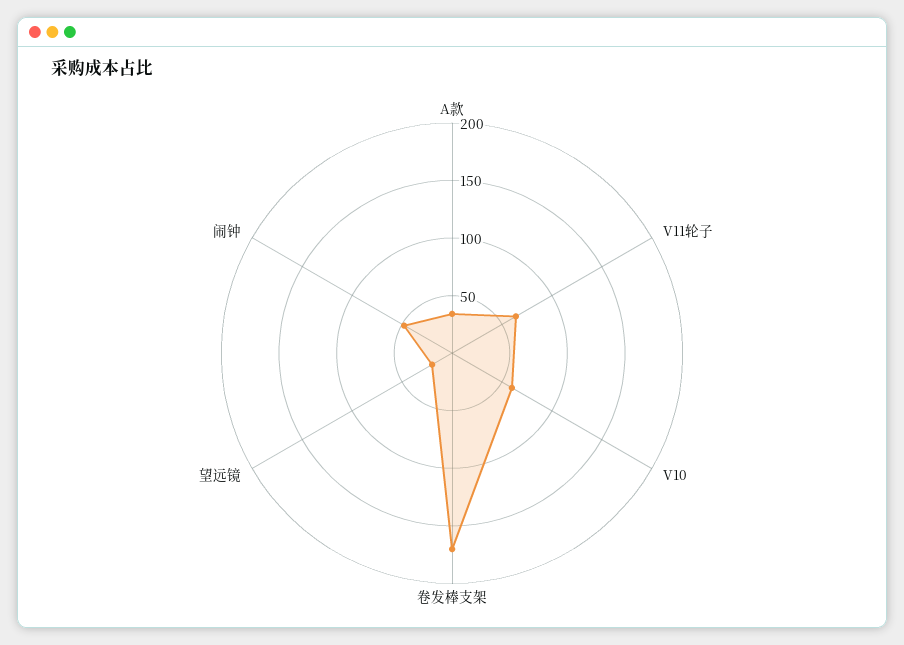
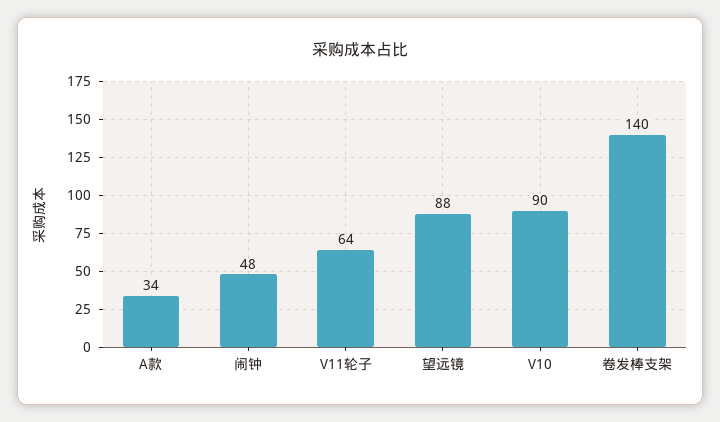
V10: 60 -> 90
卷发棒支架: 170 -> 140
望远镜: 20 -> 88

